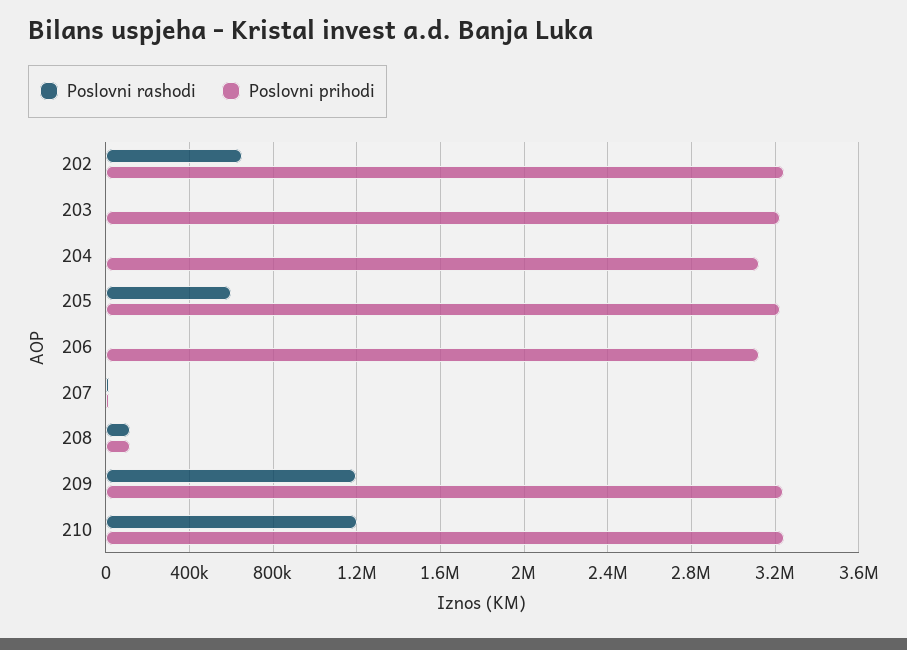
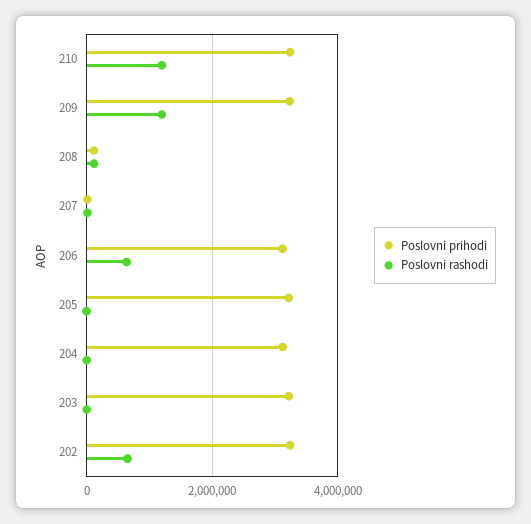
Poslovni rashodi, 205: 600000 -> 0
Poslovni rashodi, 206: 0 -> 600000

